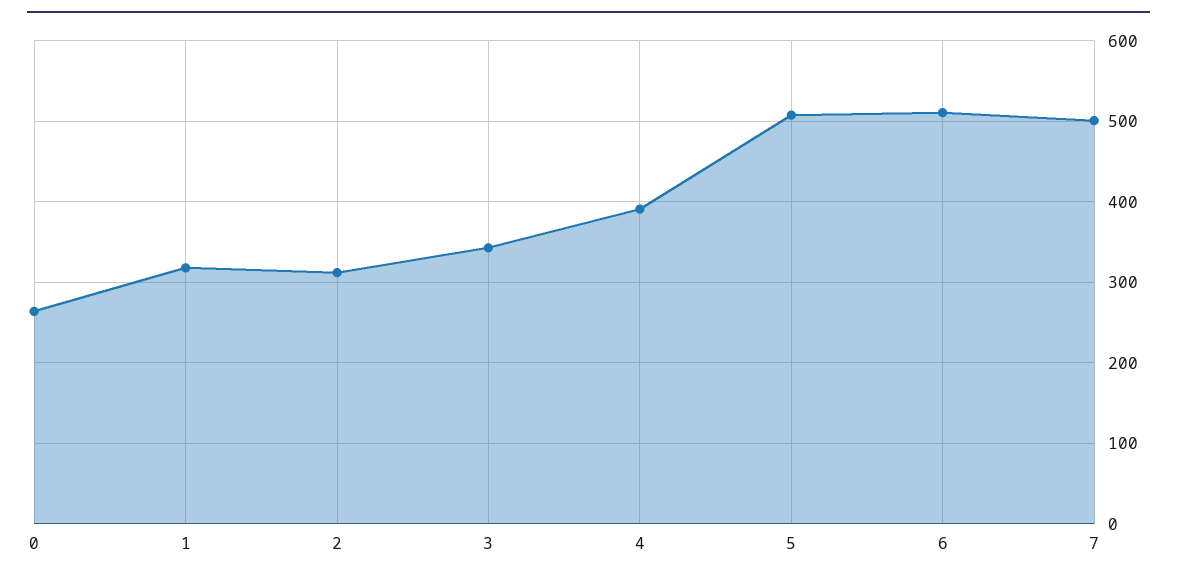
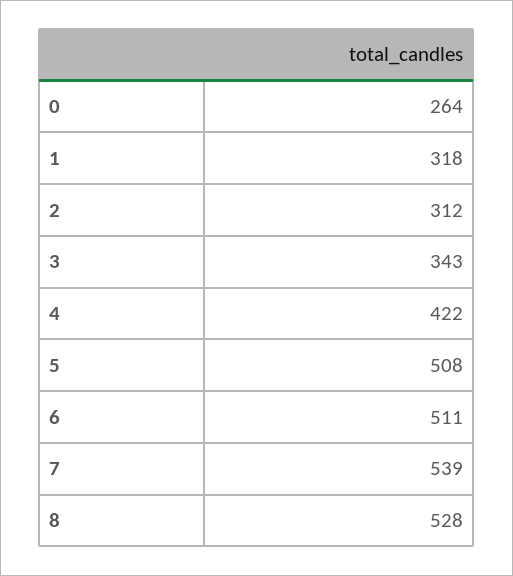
4: 390 -> 422
7: 500 -> 539
8: none -> 528

